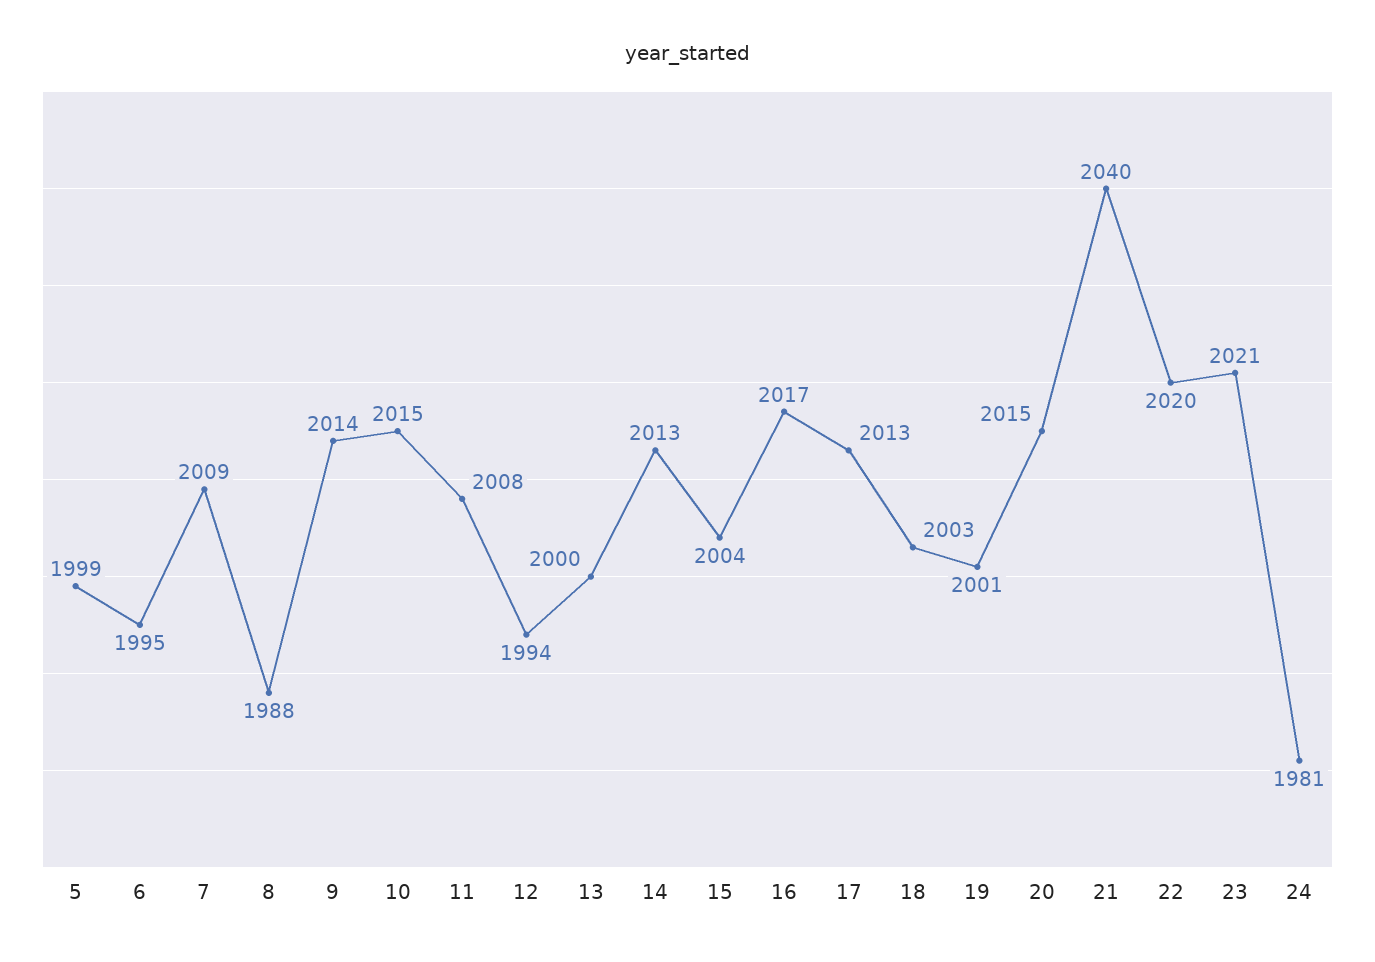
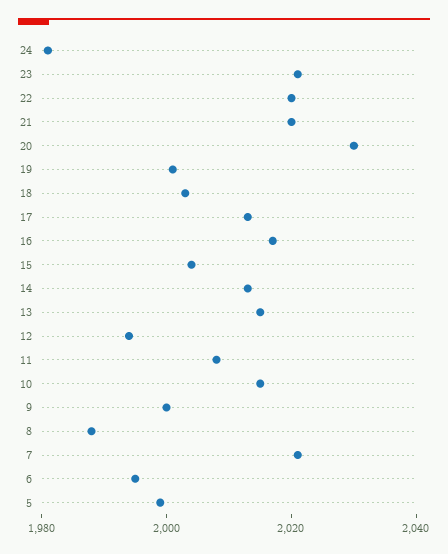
7: 2009 -> 2020
9: 2014 -> 2000
13: 2000 -> 2015
20: 2015 -> 2030
21: 2040 -> 2020

